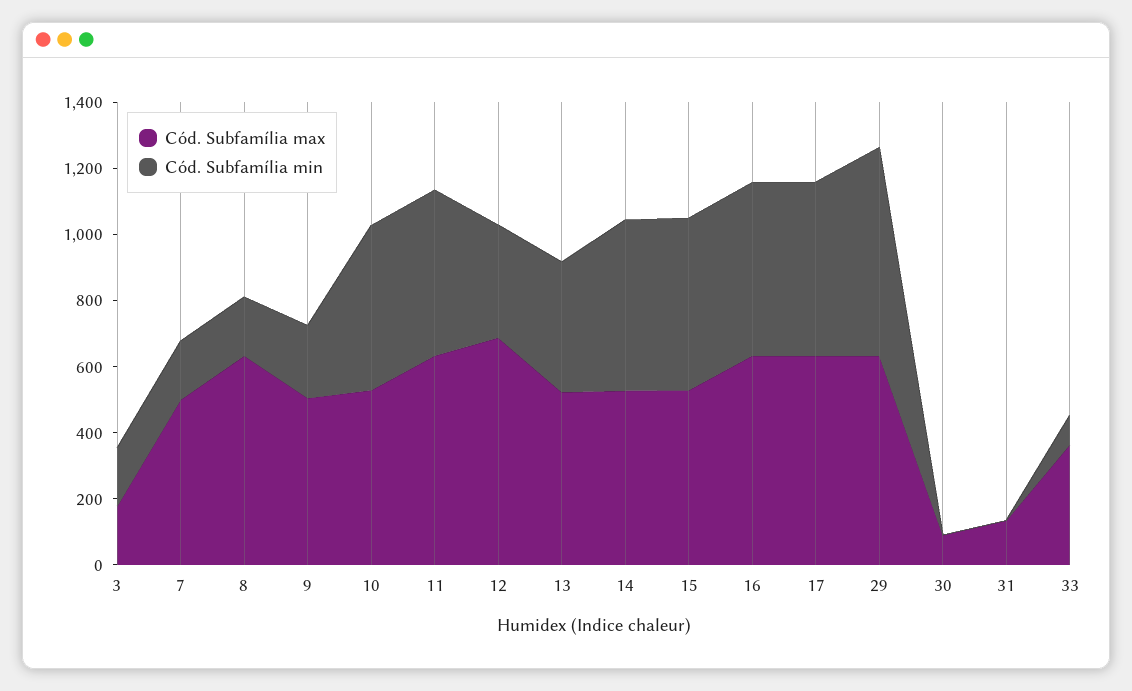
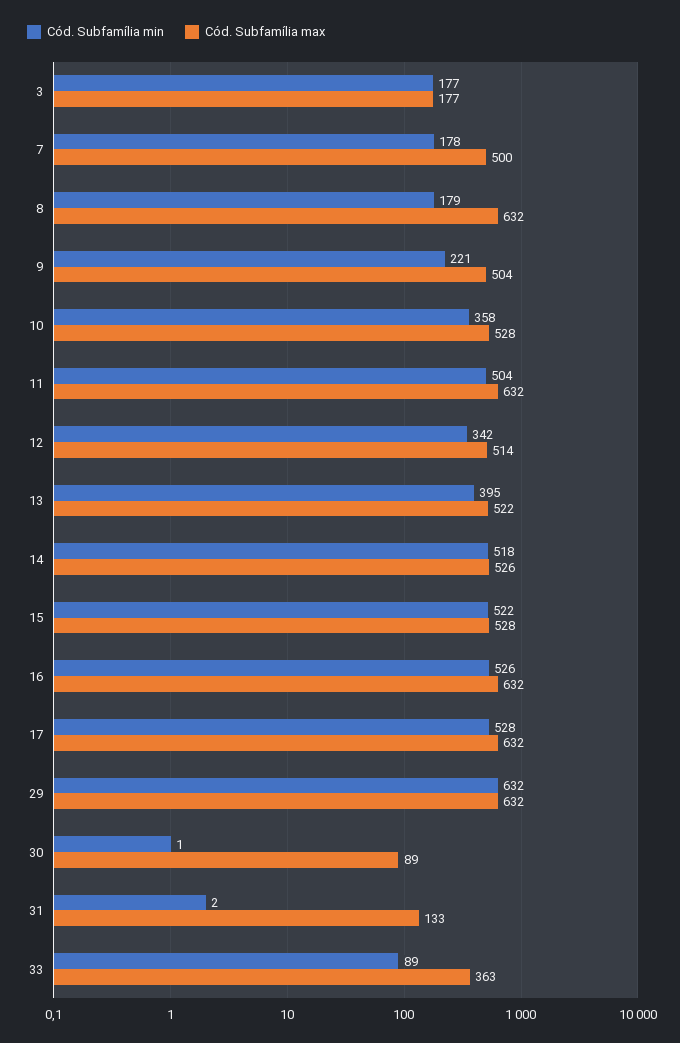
Cód. Subfamília min, 10: 500 -> 358
Cód. Subfamília max, 12: 700 -> 514

